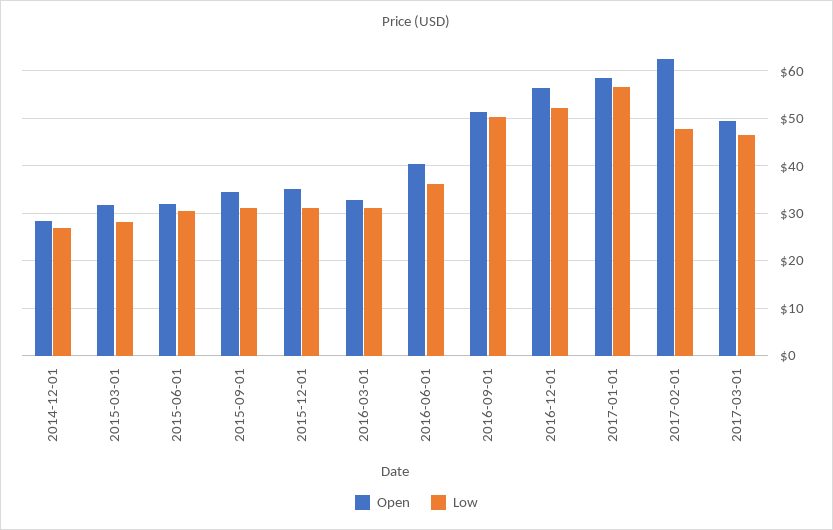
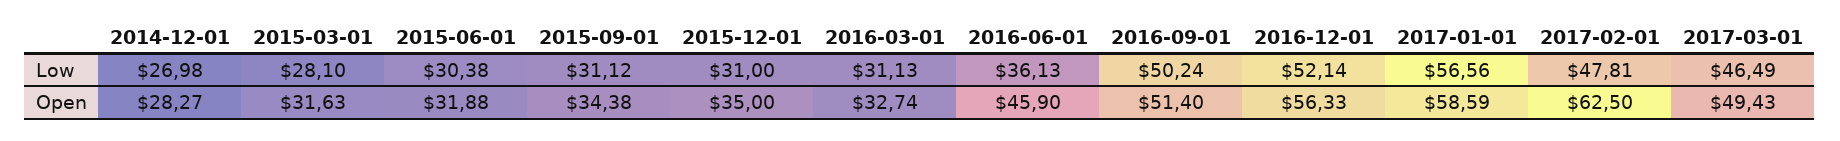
Open, 2016-06-01: 40 -> 45.9

